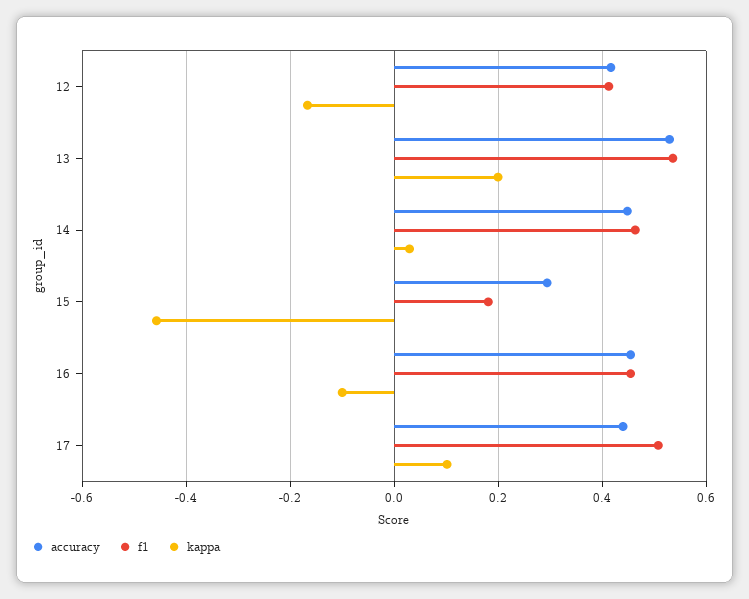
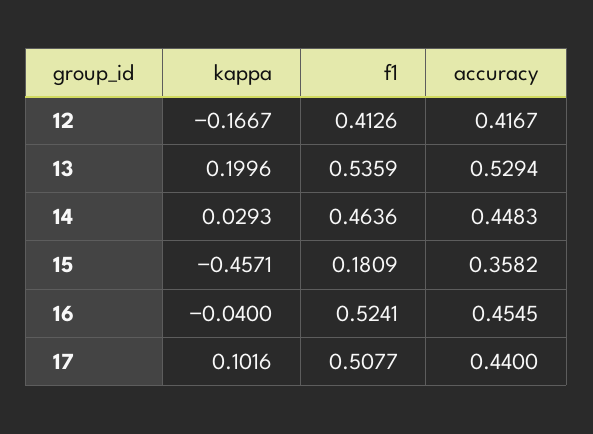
accuracy, 15: 0.3 -> 0.3582
f1, 16: 0.46 -> 0.5241
kappa, 16: -0.1 -> -0.04

